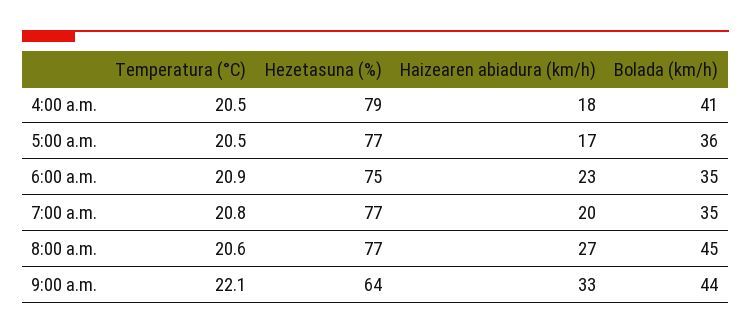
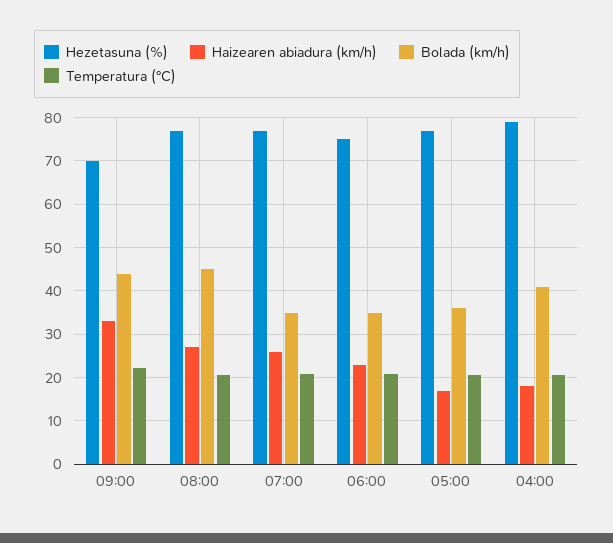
Haizearen abiadura (km/h), 7:00 a.m.: 20 -> 26
Hezetasuna (%), 9:00 a.m.: 64 -> 70

